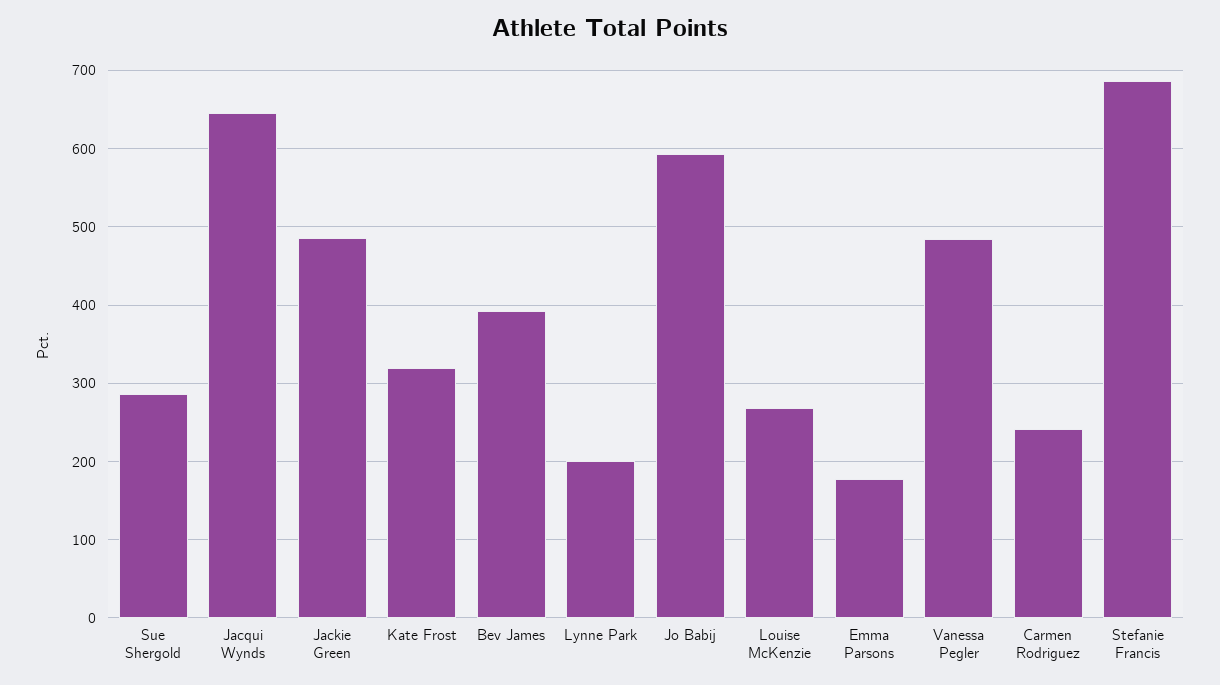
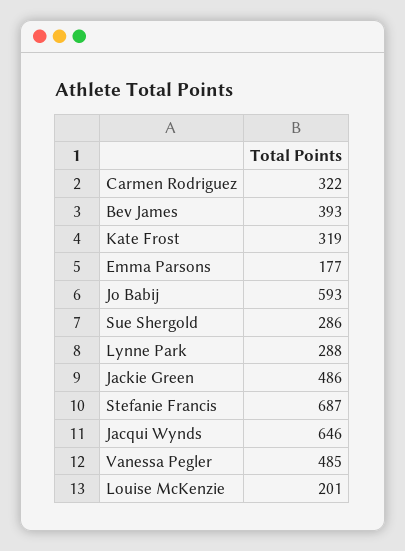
Lynne Park: 200 -> 288
Louise McKenzie: 270 -> 201
Carmen Rodriguez: 240 -> 322

